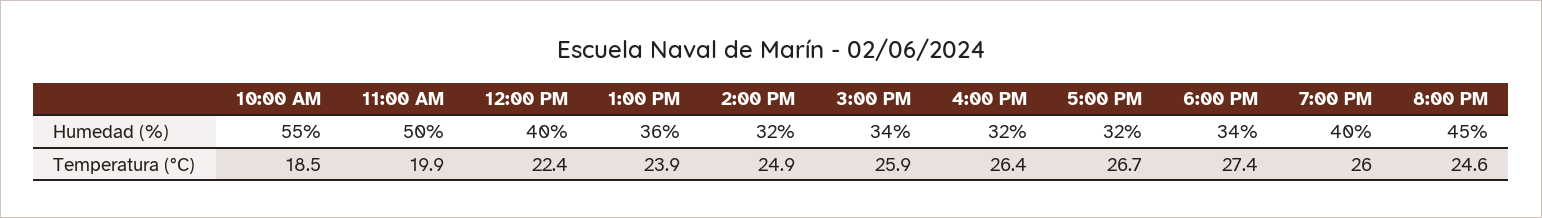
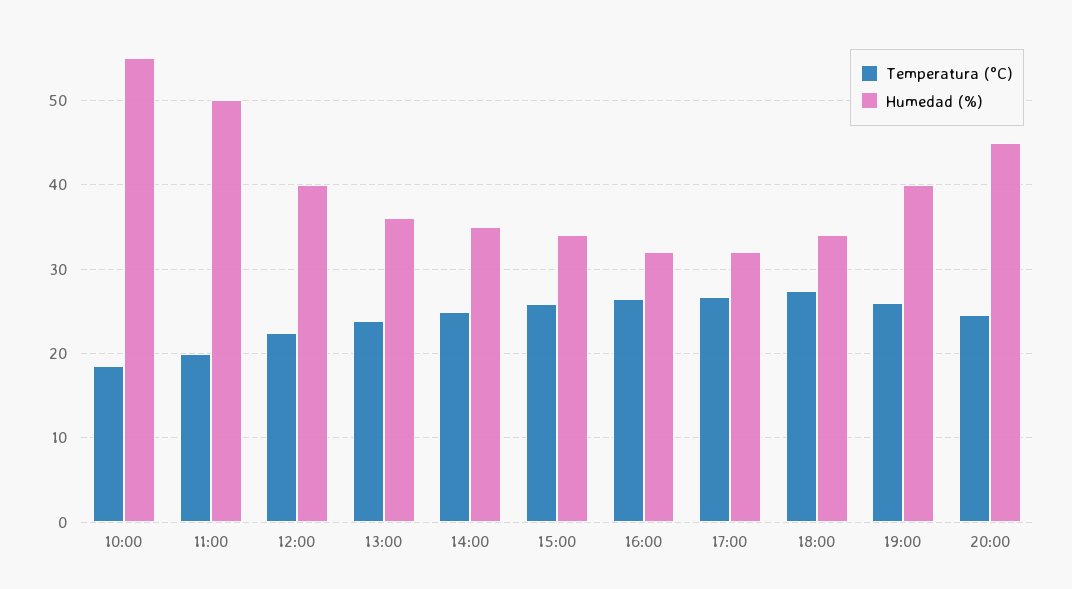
Humedad (%), 2:00 PM: 32 -> 35

